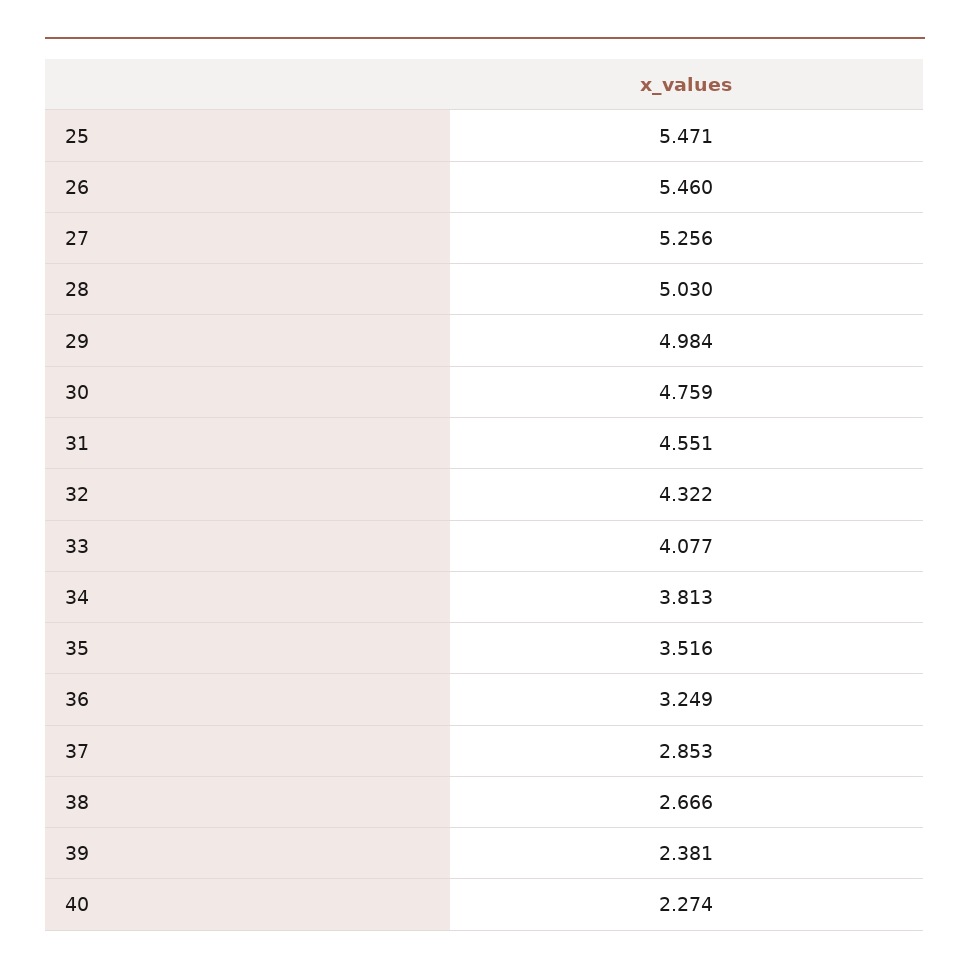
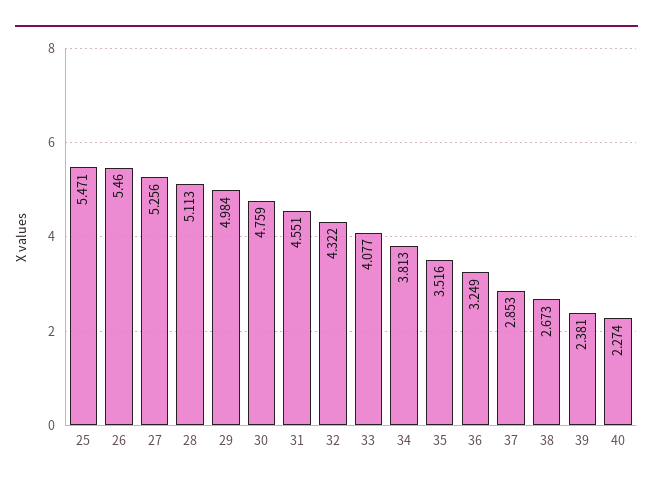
28: 5.03 -> 5.113
38: 2.666 -> 2.673

